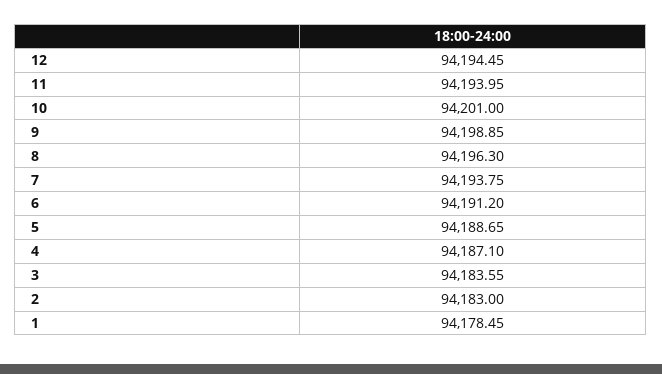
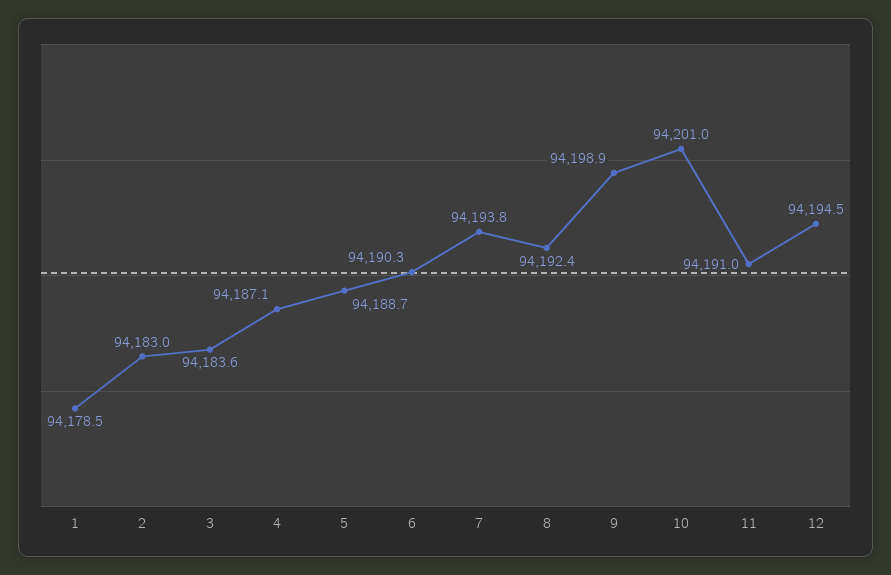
11: 94193.95 -> 94191
8: 94196.3 -> 94192.4
6: 94191.2 -> 94190.3

